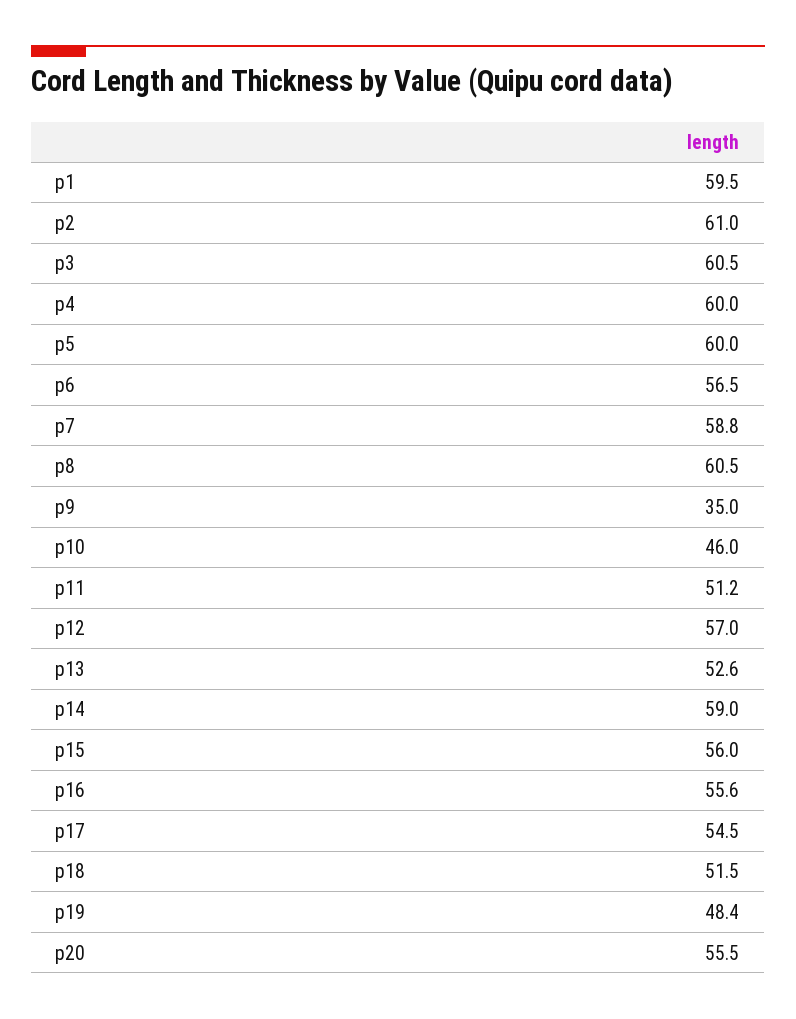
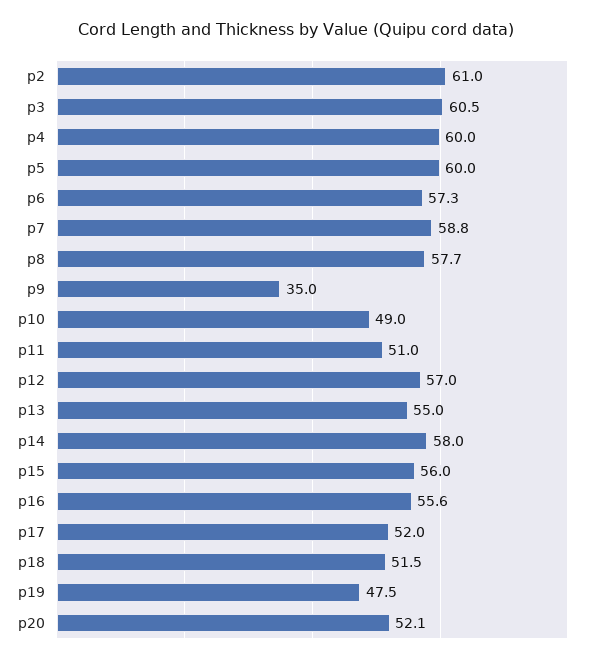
p1: 59.5 -> none
p6: 56.5 -> 57.3
p8: 60.5 -> 57.7
p10: 46 -> 49
p11: 51.2 -> 51
p13: 52.6 -> 55
p14: 59 -> 58
p17: 54.5 -> 52
p19: 48.4 -> 47.5
p20: 55.5 -> 52.1

